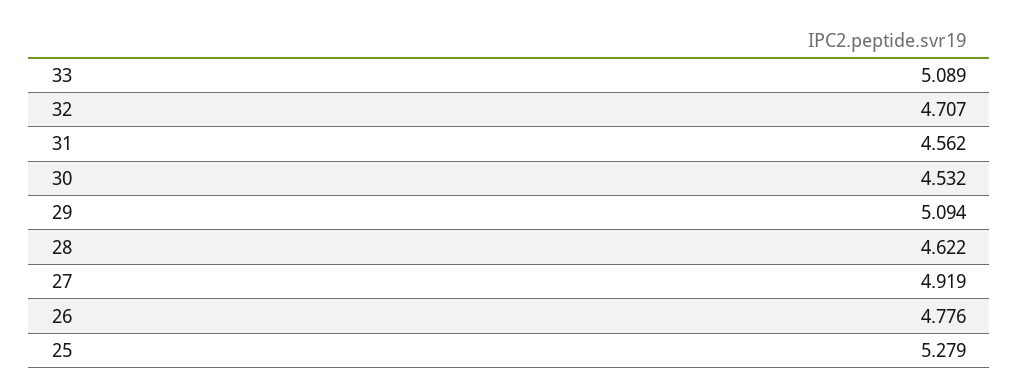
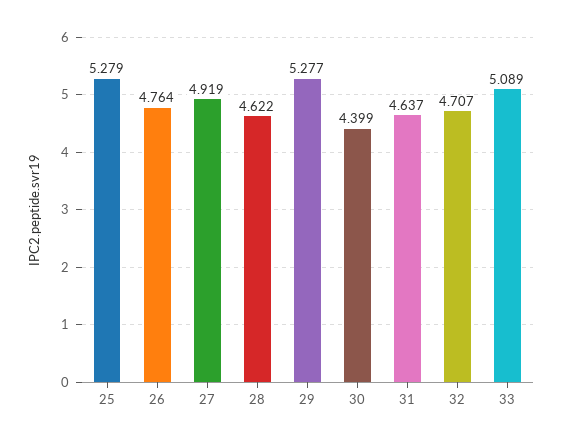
31: 4.562 -> 4.637
30: 4.532 -> 4.399
29: 5.094 -> 5.277
26: 4.776 -> 4.764

